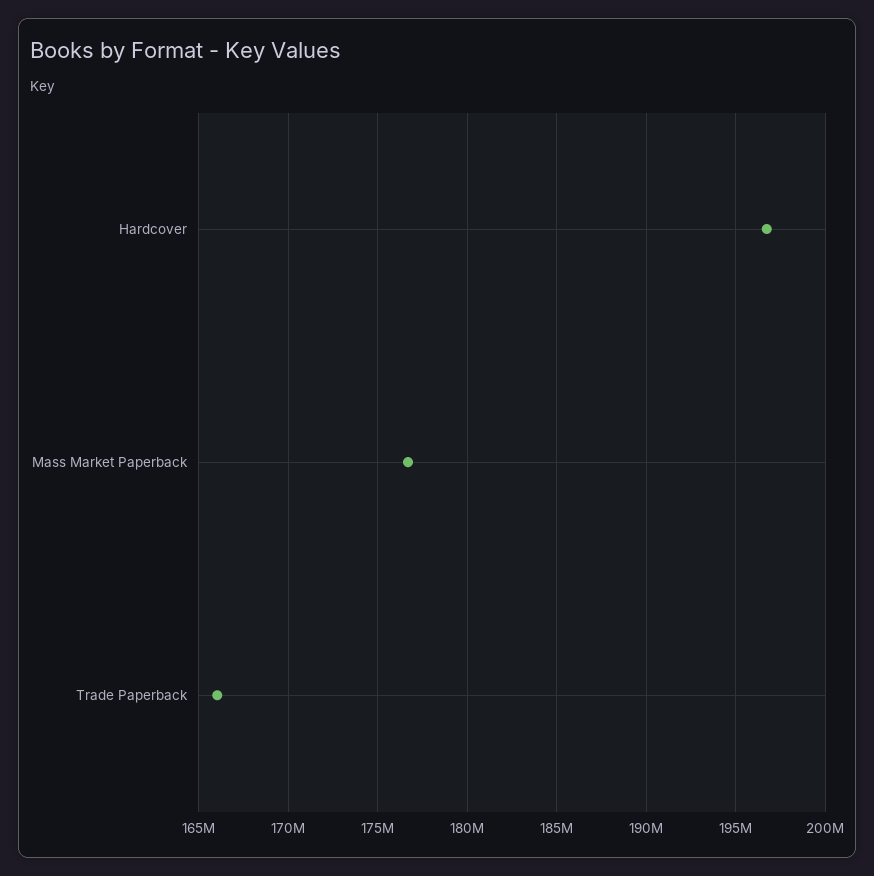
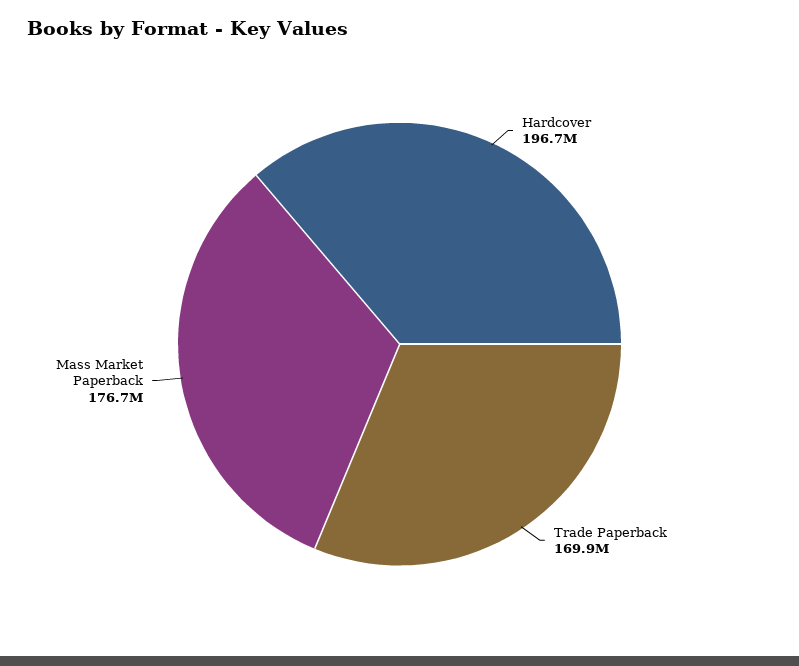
Trade Paperback: 166000000 -> 169900000

